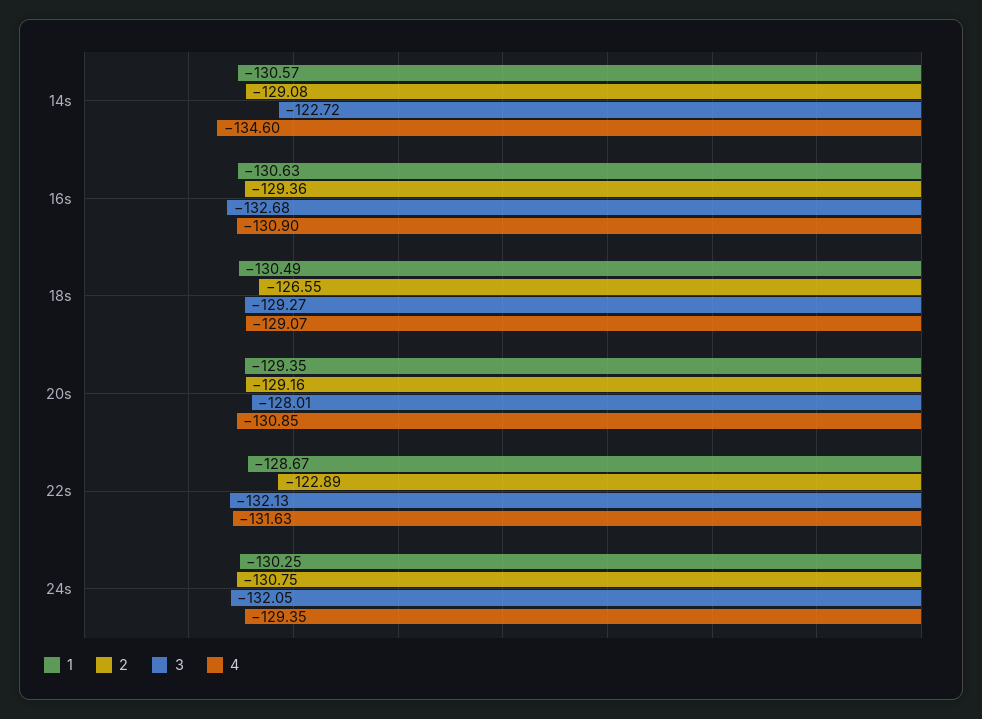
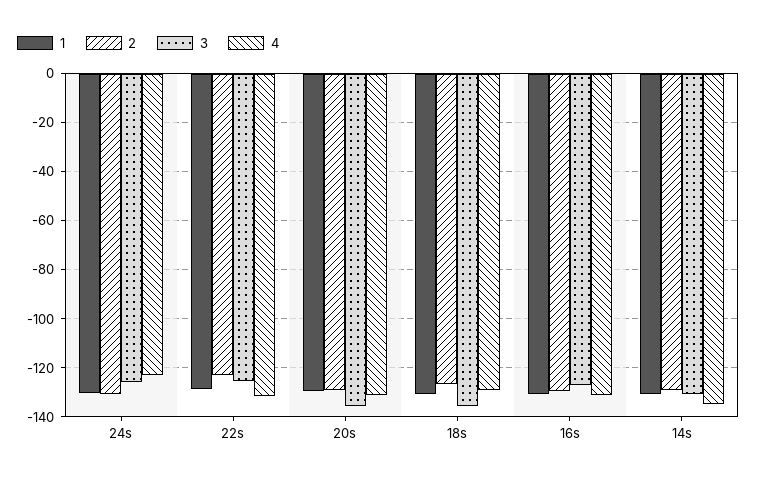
3, 14s: -122.72 -> -130
3, 16s: -132.68 -> -127.5
3, 18s: -129.27 -> -135
3, 20s: -128.01 -> -135
3, 22s: -132.13 -> -125
3, 24s: -132.05 -> -125
4, 24s: -129.35 -> -122.5

